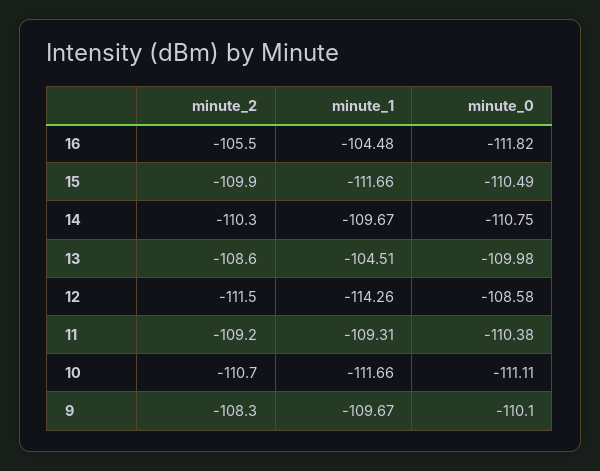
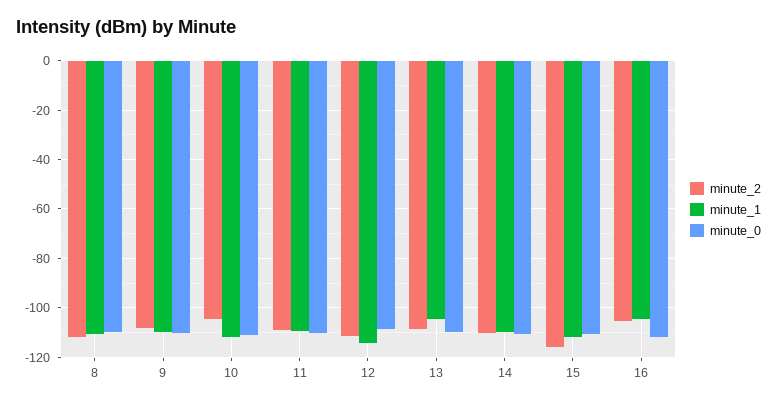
minute_2, 15: -109.9 -> -115
minute_2, 10: -110.7 -> -105
minute_2, 8: none -> -112.5
minute_1, 8: none -> -110
minute_0, 8: none -> -110

